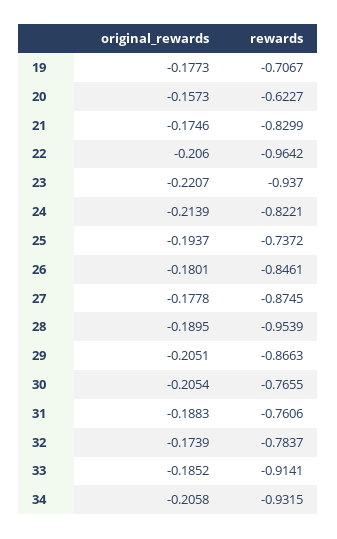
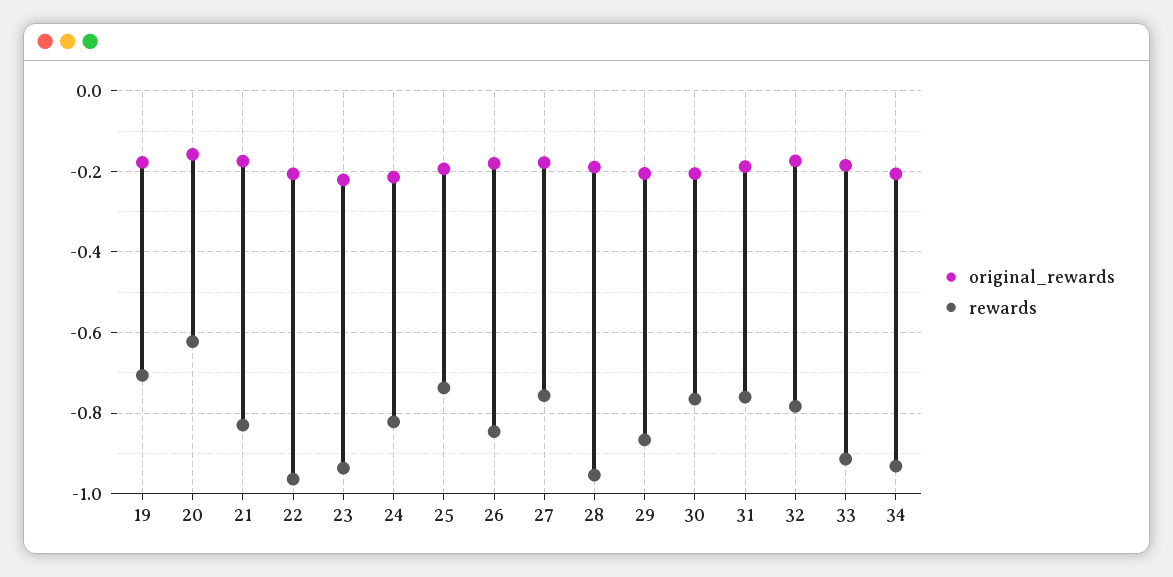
rewards, 27: -0.8745 -> -0.76

